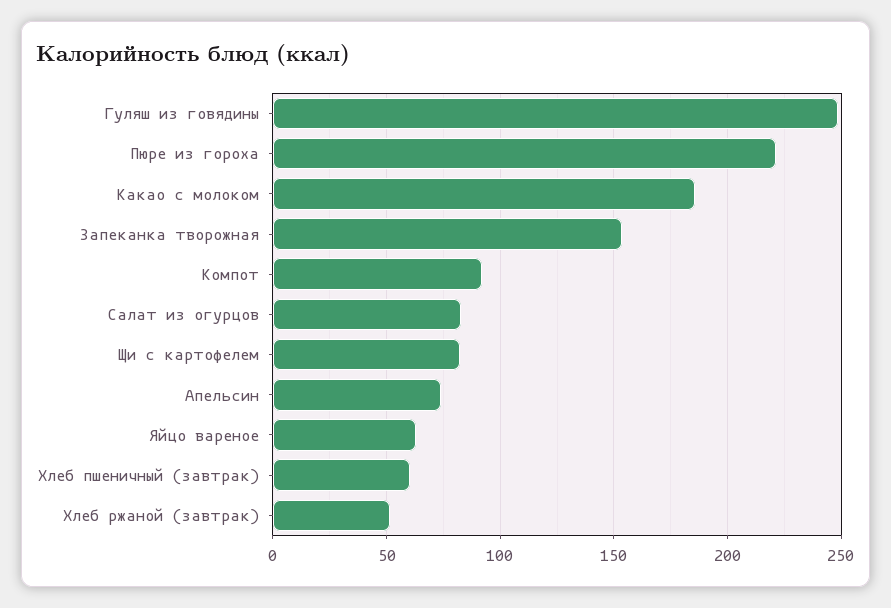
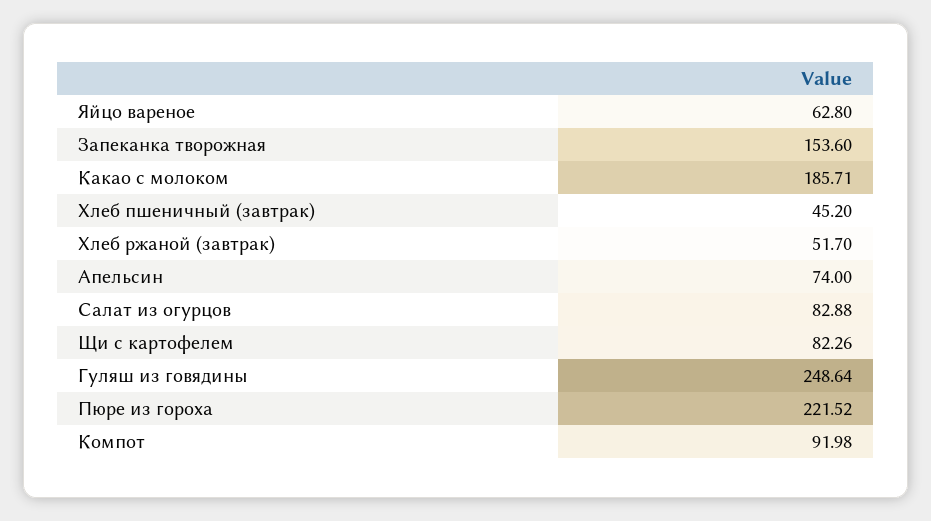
Хлеб пшеничный (завтрак): 60 -> 45.2

